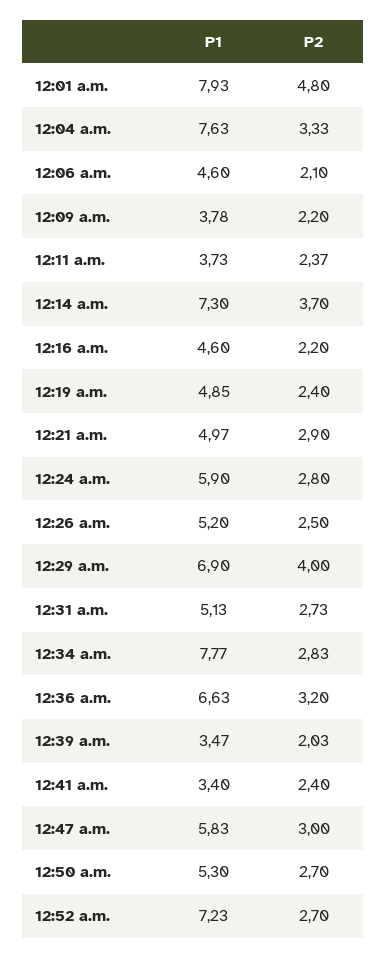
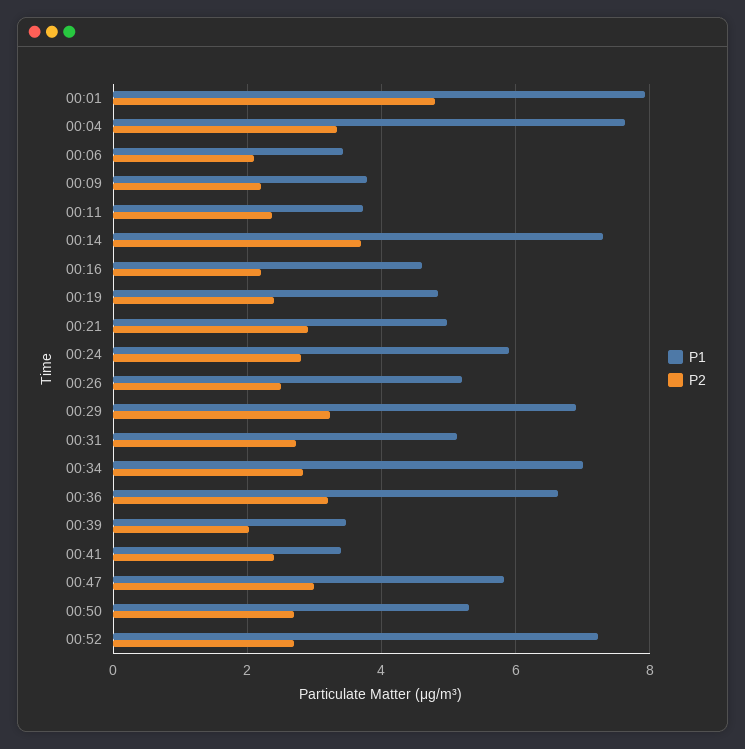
P1, 12:06 a.m.: 4.6 -> 3.4
P2, 12:29 a.m.: 4 -> 3.2
P1, 12:34 a.m.: 7.77 -> 7

